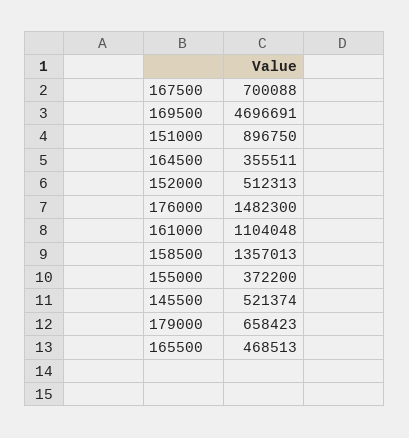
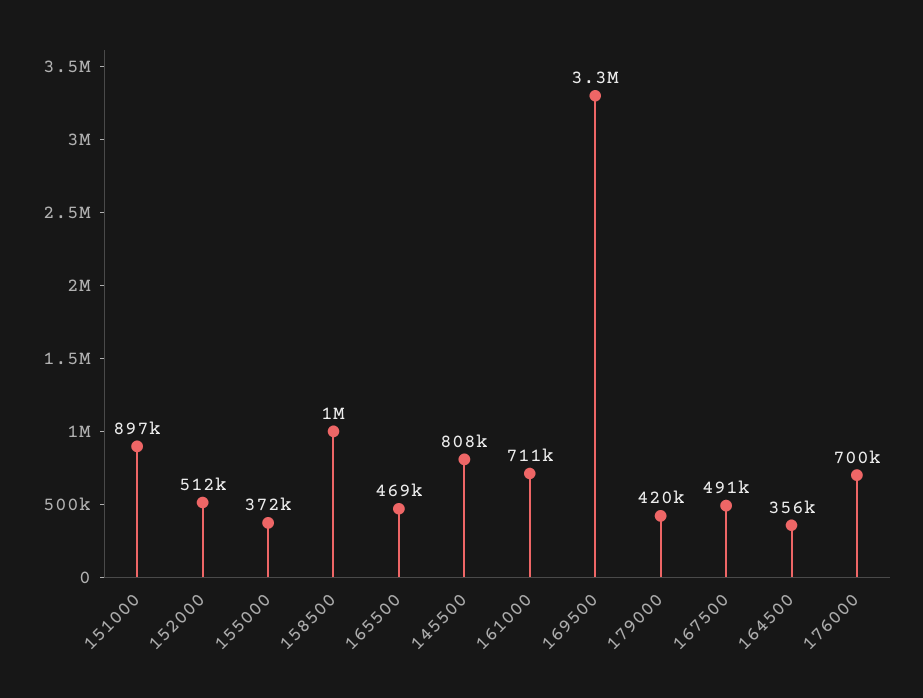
167500: 700088 -> 491000
169500: 4696691 -> 3300000
176000: 1482300 -> 700000
161000: 1104048 -> 711000
158500: 1357013 -> 1000000
145500: 521374 -> 808000
179000: 658423 -> 420000

